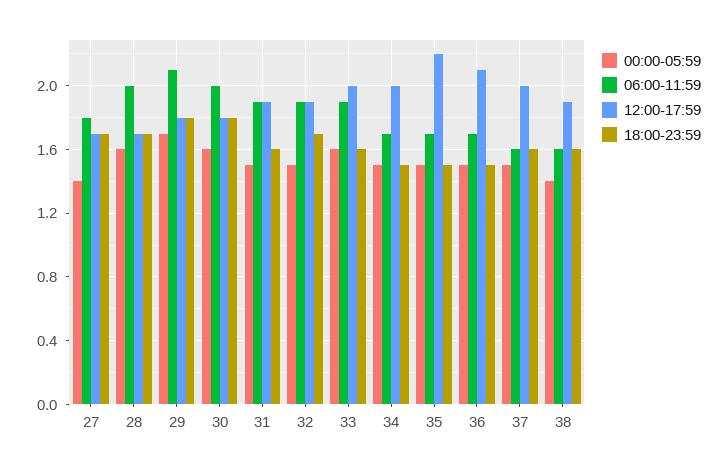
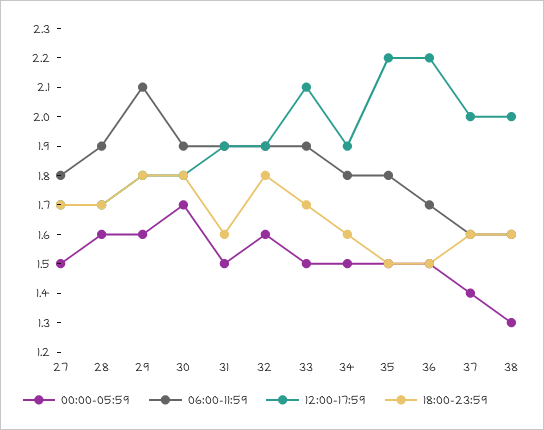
00:00-05:59, 27: 1.4 -> 1.5
06:00-11:59, 28: 2 -> 1.9
00:00-05:59, 29: 1.7 -> 1.6
00:00-05:59, 30: 1.6 -> 1.7
06:00-11:59, 30: 2 -> 1.9
00:00-05:59, 32: 1.5 -> 1.6
18:00-23:59, 32: 1.7 -> 1.8
00:00-05:59, 33: 1.6 -> 1.5
12:00-17:59, 33: 2 -> 2.1
18:00-23:59, 33: 1.6 -> 1.7
06:00-11:59, 34: 1.7 -> 1.8
12:00-17:59, 34: 2 -> 1.9
18:00-23:59, 34: 1.5 -> 1.6
06:00-11:59, 35: 1.7 -> 1.8
12:00-17:59, 36: 2.1 -> 2.2
00:00-05:59, 37: 1.5 -> 1.4
00:00-05:59, 38: 1.4 -> 1.3
12:00-17:59, 38: 1.9 -> 2

